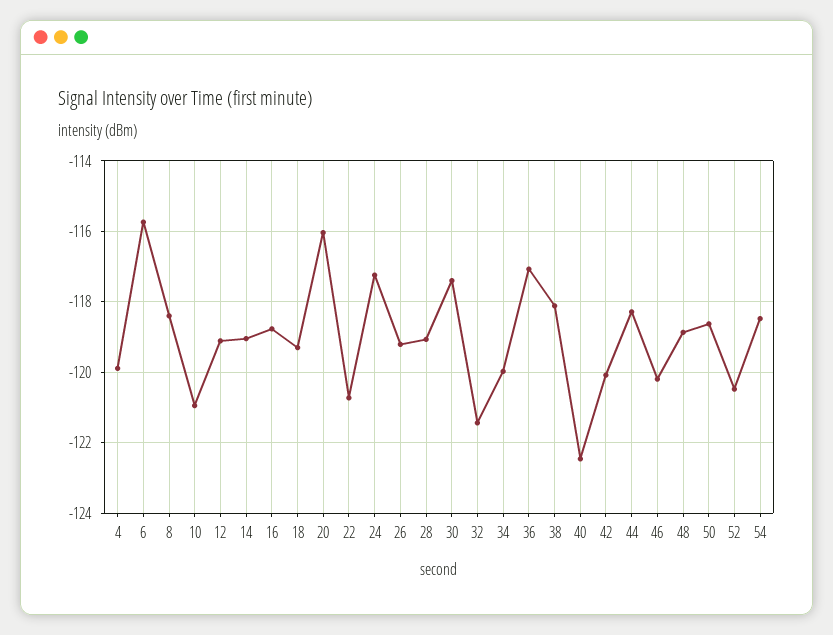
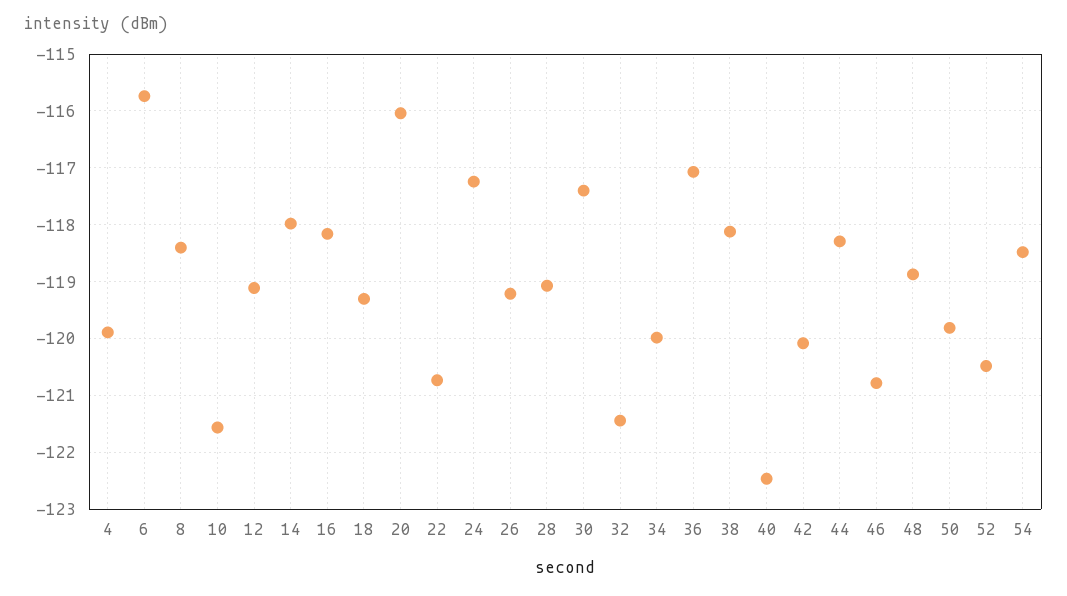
10: -121 -> -121.6
14: -119 -> -118
16: -118.8 -> -118.2
46: -120.2 -> -120.8
50: -118.6 -> -119.8

